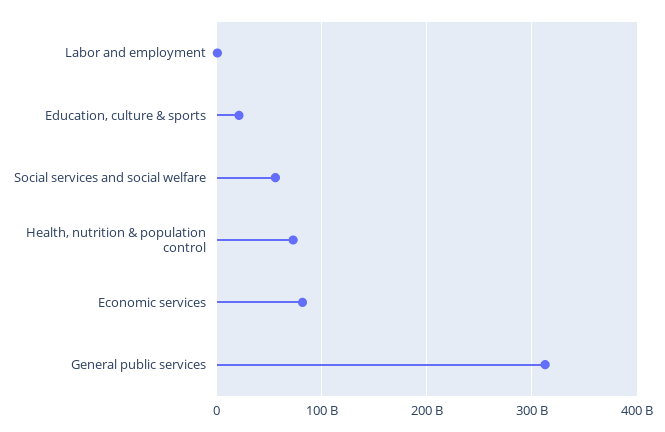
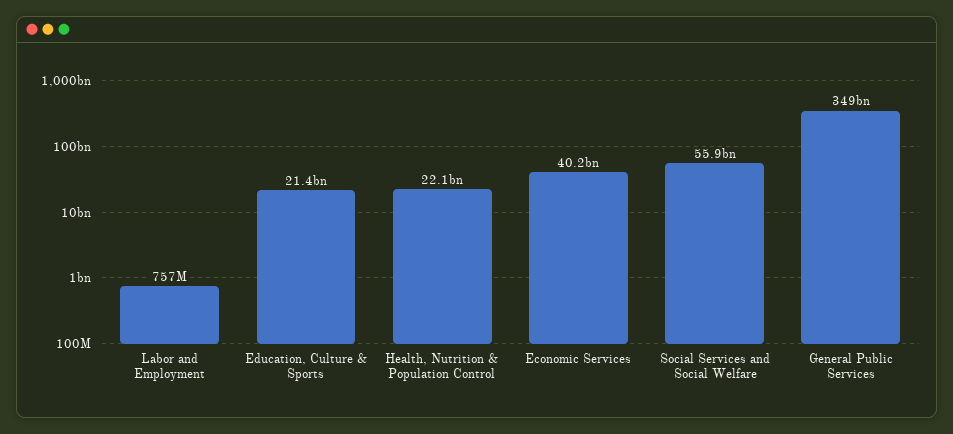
Health, nutrition & population control: 70000000000 -> 22100000000
Economic services: 80000000000 -> 40200000000
General public services: 310000000000 -> 349000000000

